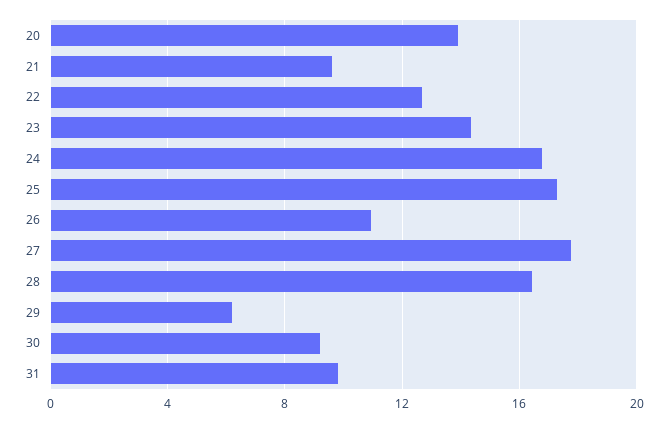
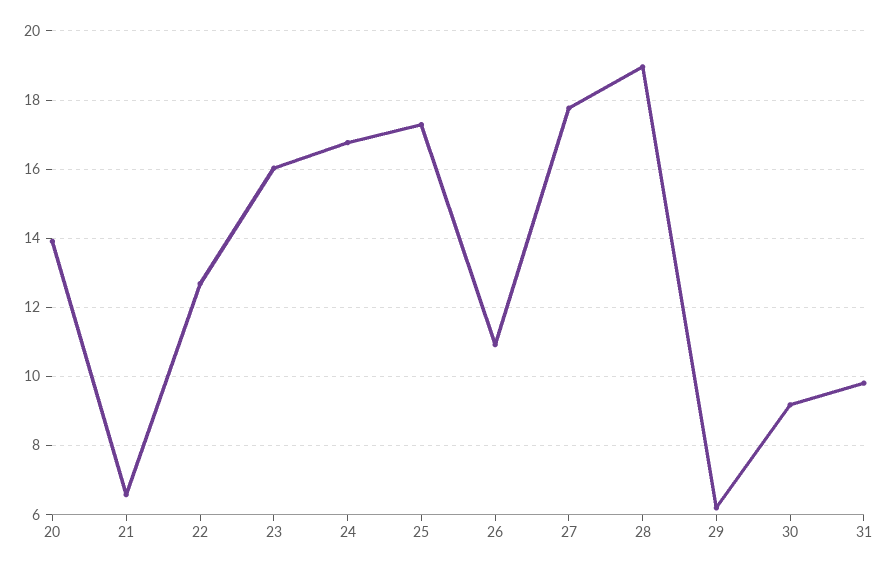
21: 9.5 -> 6.6
23: 14.5 -> 16
28: 16.5 -> 19

